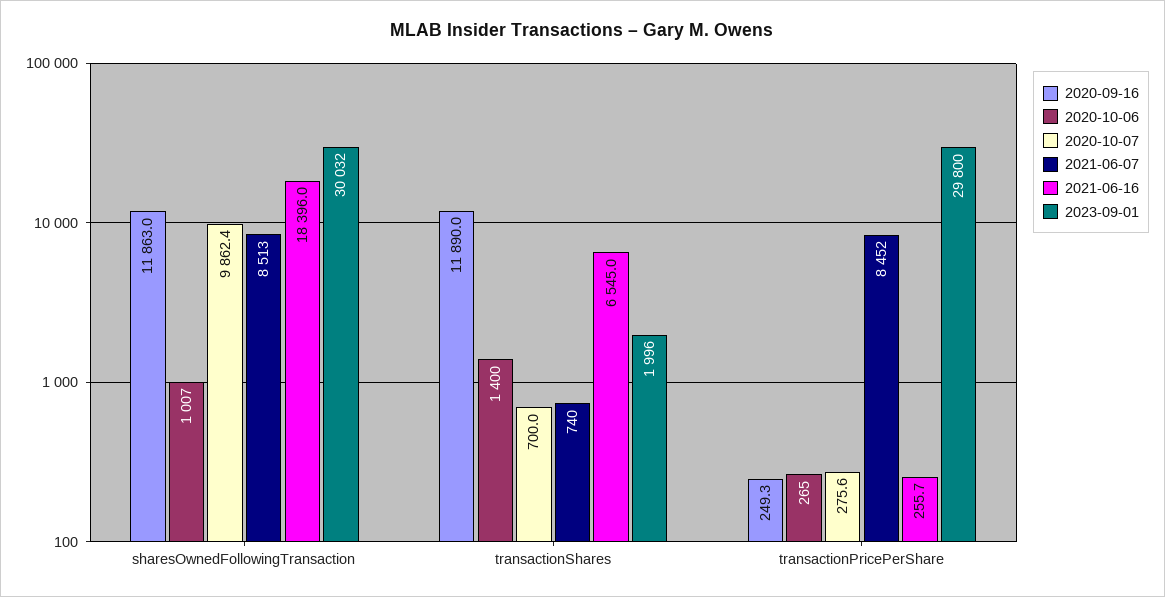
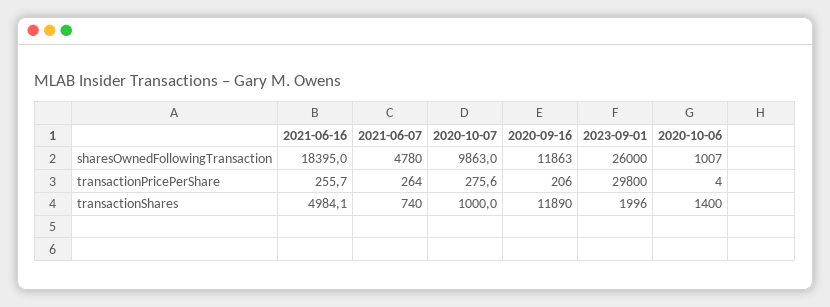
2020-10-07, sharesOwnedFollowingTransaction: 9862.4 -> 9863
2021-06-07, sharesOwnedFollowingTransaction: 8513 -> 4780
2021-06-16, sharesOwnedFollowingTransaction: 18396 -> 18395
2023-09-01, sharesOwnedFollowingTransaction: 30032 -> 26000
2020-10-07, transactionShares: 700 -> 1000
2021-06-16, transactionShares: 6545 -> 4984.1
2020-09-16, transactionPricePerShare: 249.3 -> 206
2020-10-06, transactionPricePerShare: 265 -> 4
2021-06-07, transactionPricePerShare: 8452 -> 264

